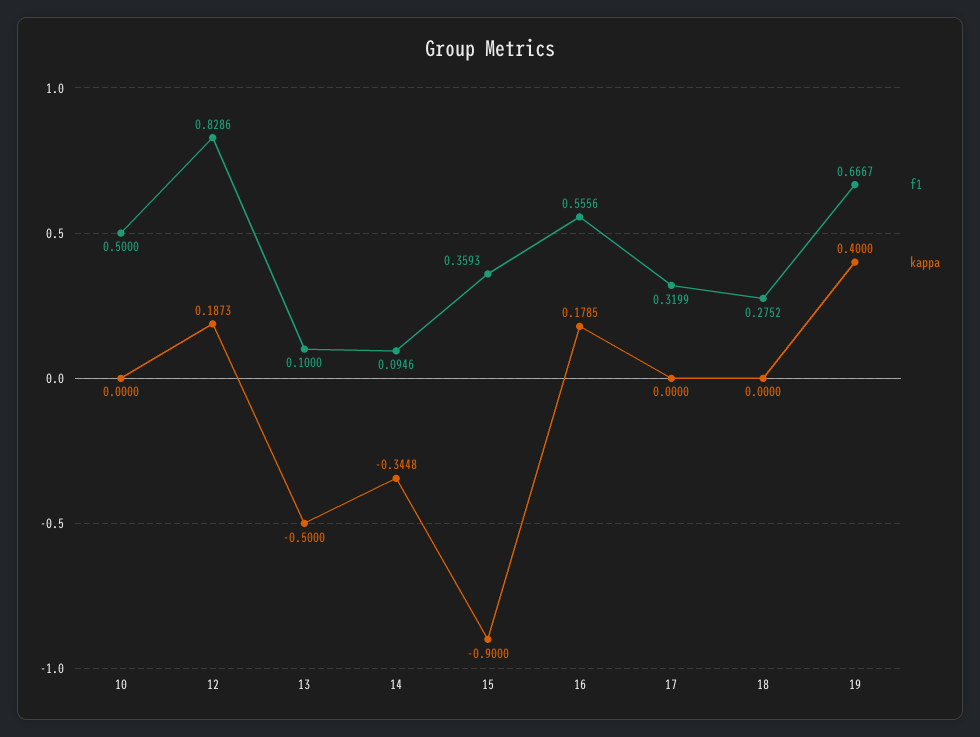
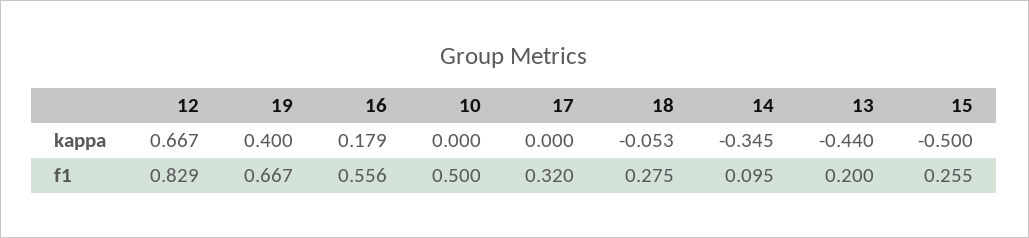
kappa, 12: 0.1873 -> 0.667
f1, 13: 0.1 -> 0.2
kappa, 13: -0.5 -> -0.44
f1, 15: 0.3593 -> 0.255
kappa, 15: -0.9 -> -0.5
kappa, 18: 0 -> -0.053

